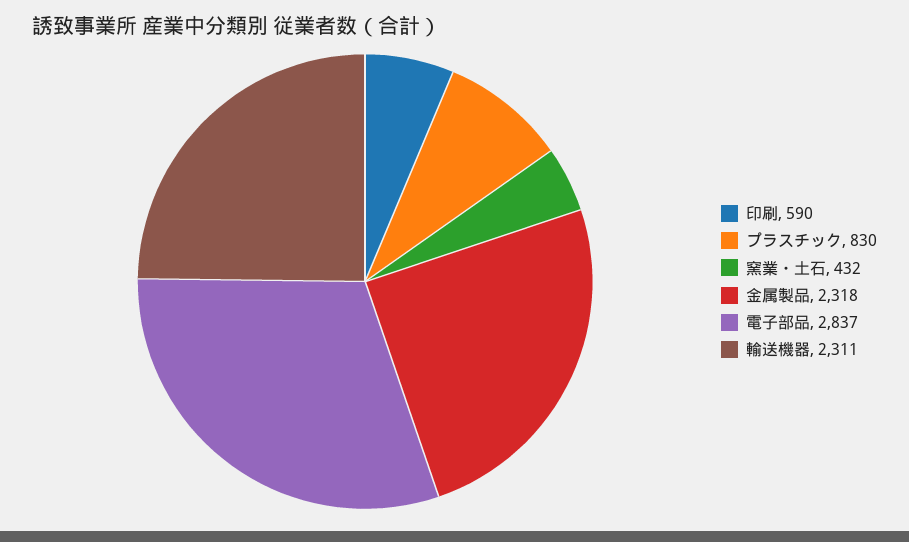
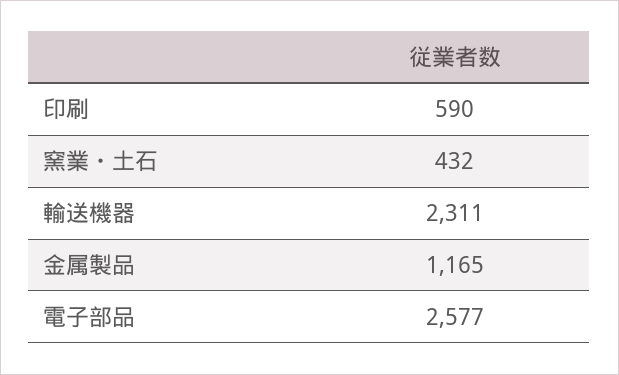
プラスチック: 830 -> none
金属製品: 2318 -> 1165
電子部品: 2837 -> 2577

